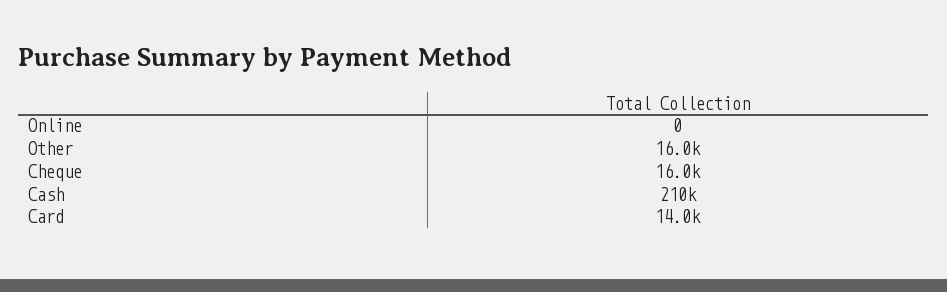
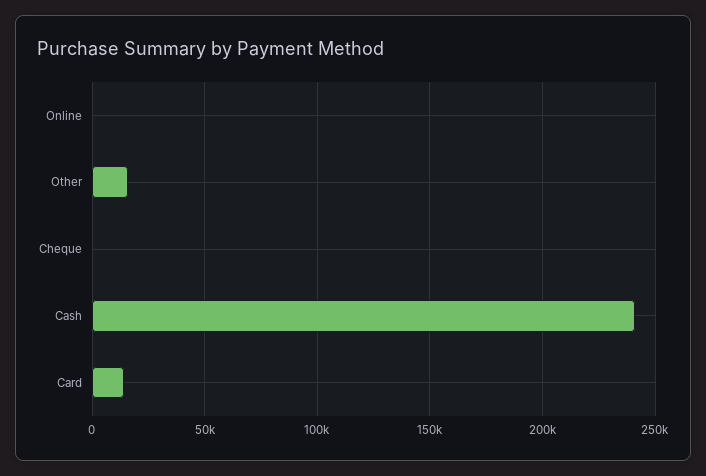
Cheque: 16000 -> 0
Cash: 210000 -> 240000

